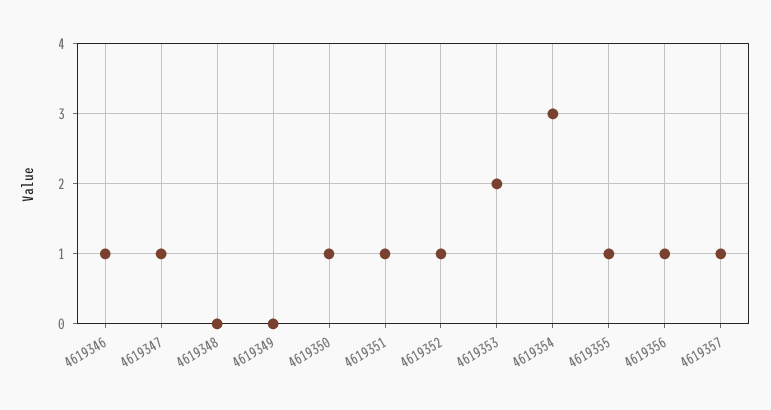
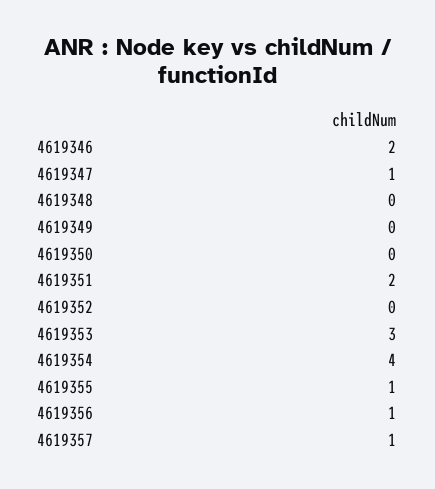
4619346: 1 -> 2
4619350: 1 -> 0
4619351: 1 -> 2
4619352: 1 -> 0
4619353: 2 -> 3
4619354: 3 -> 4

